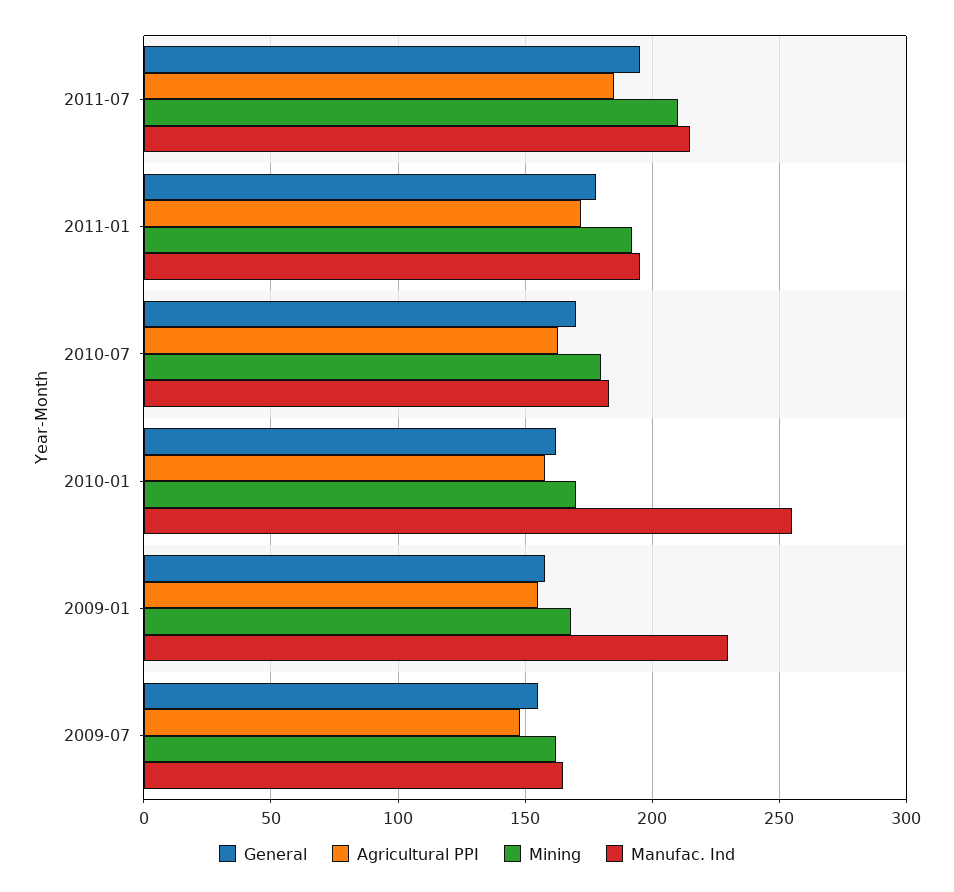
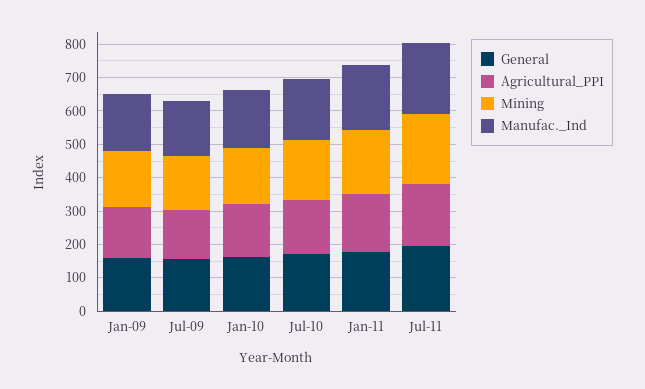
Manufac. Ind, 2010-01: 255 -> 175
Manufac. Ind, 2009-01: 230 -> 175

